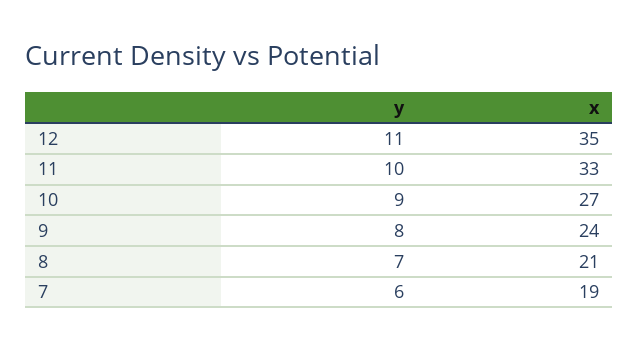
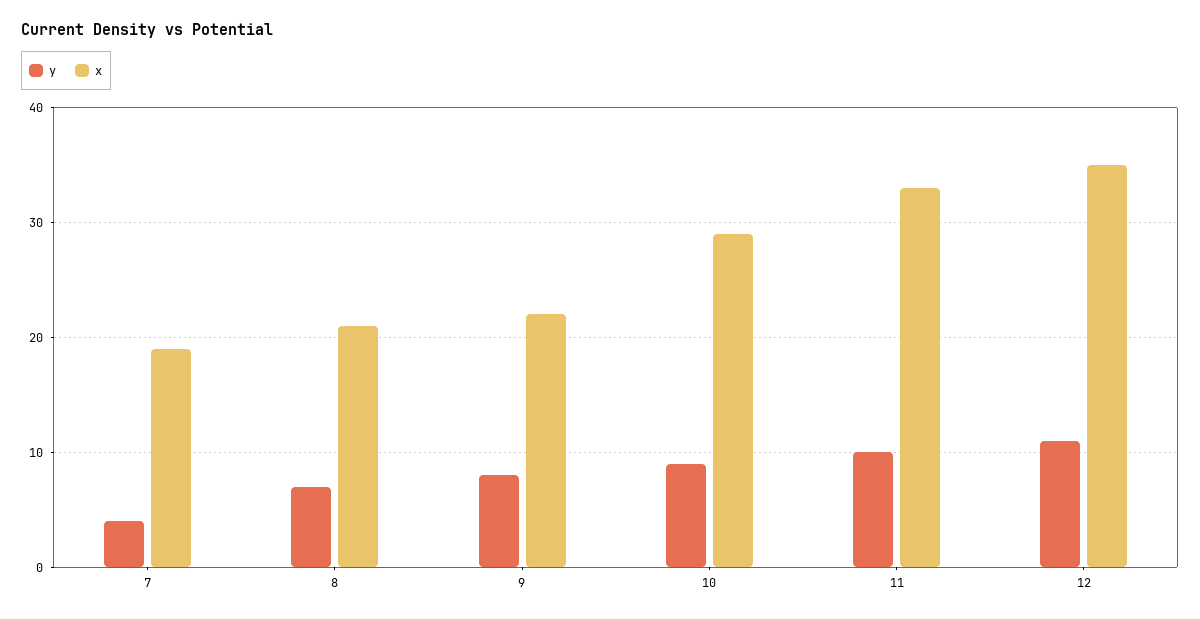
x, 10: 27 -> 29
x, 9: 24 -> 22
y, 7: 6 -> 4

